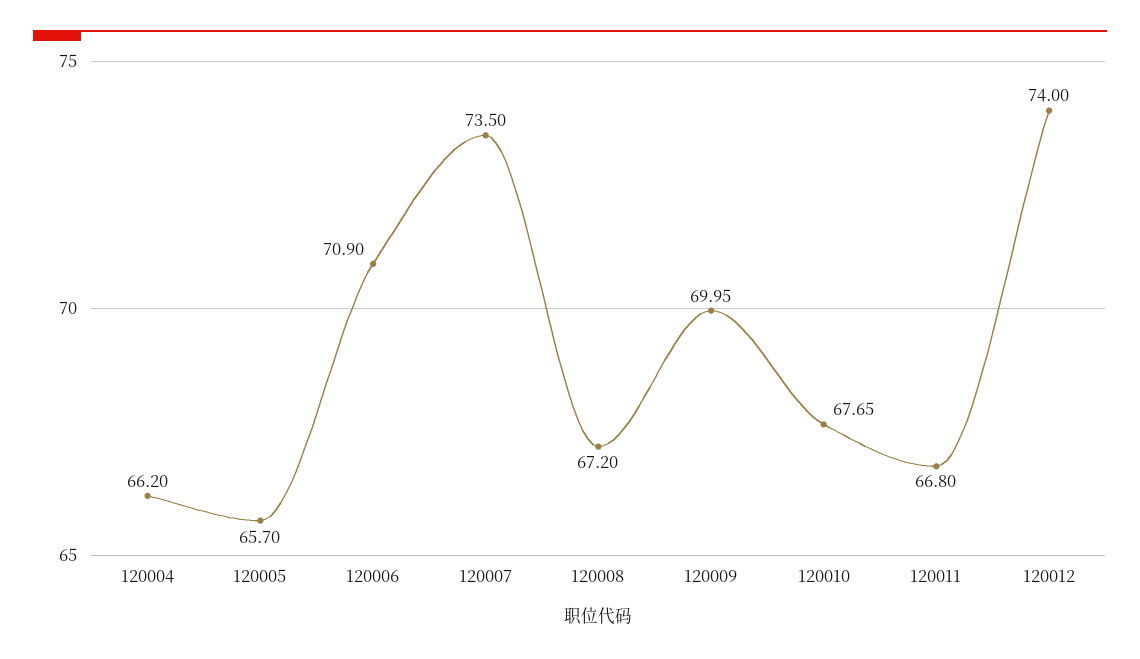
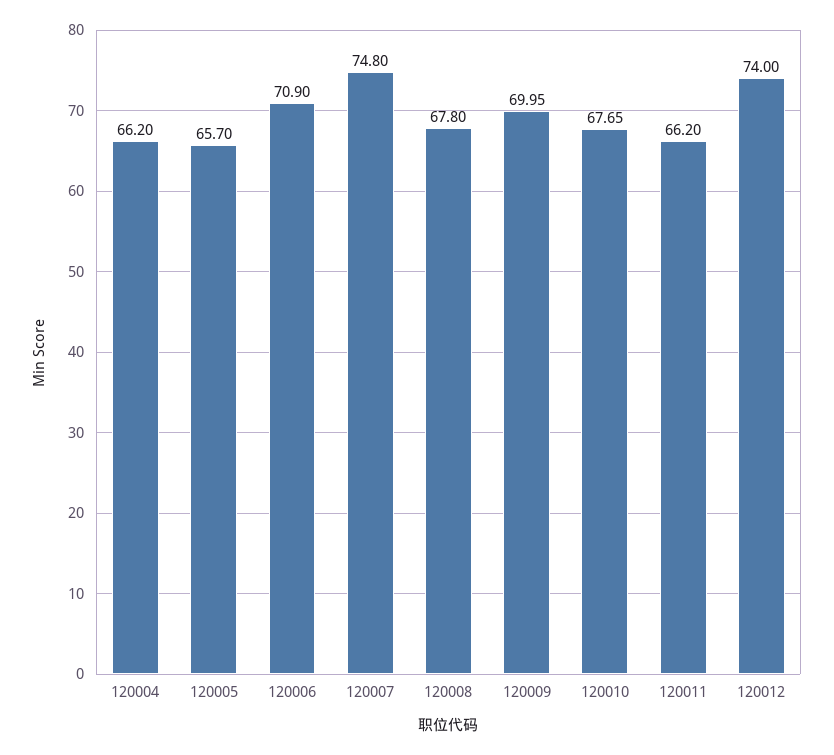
120007: 73.5 -> 74.8
120008: 67.2 -> 67.8
120011: 66.8 -> 66.2

